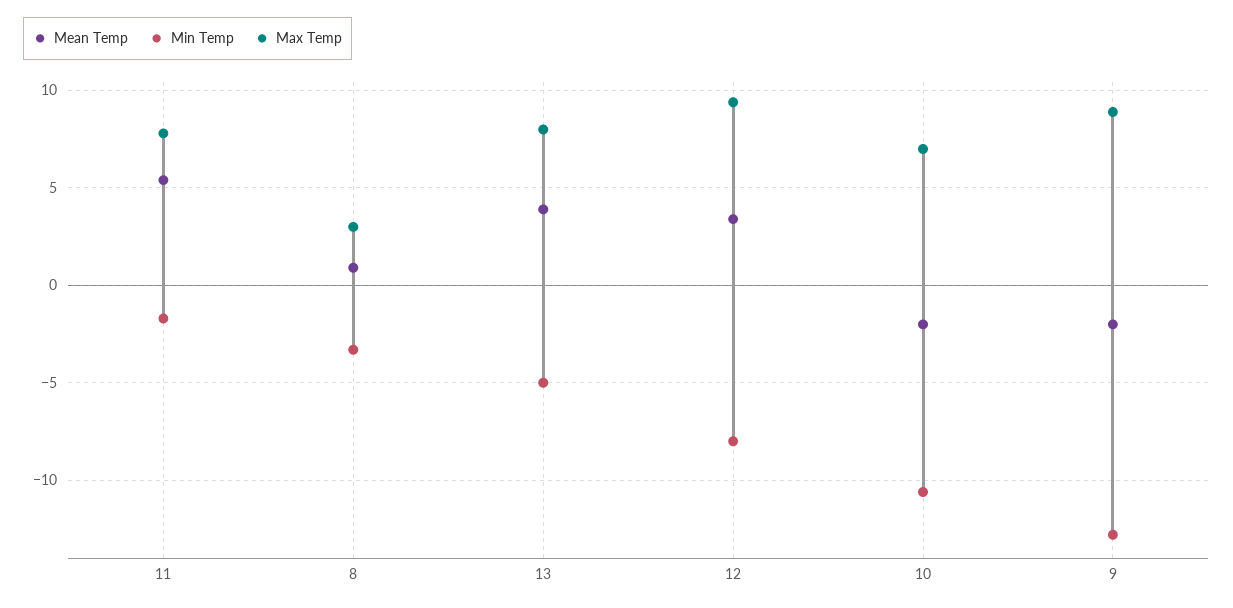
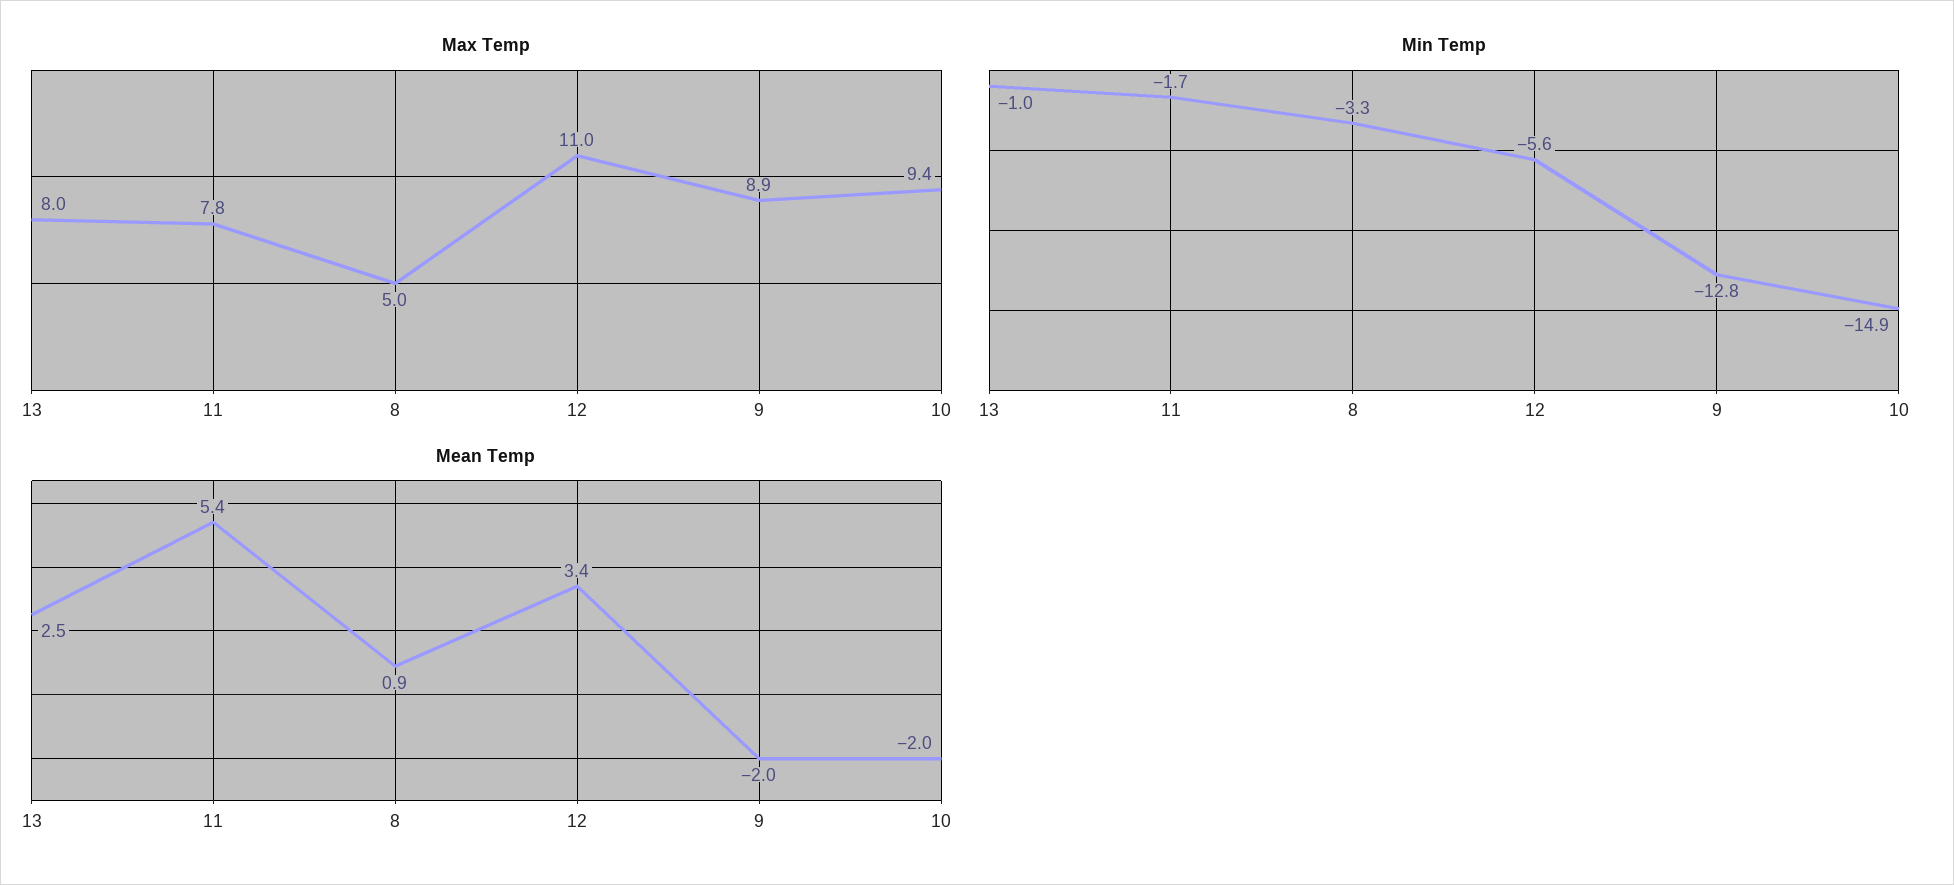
Max Temp, 8: 3 -> 5
Mean Temp, 13: 4 -> 2.5
Min Temp, 13: -5 -> -1
Min Temp, 12: -8 -> -5.6
Max Temp, 12: 9.5 -> 11
Min Temp, 10: -10.5 -> -14.9
Max Temp, 10: 7 -> 9.4

